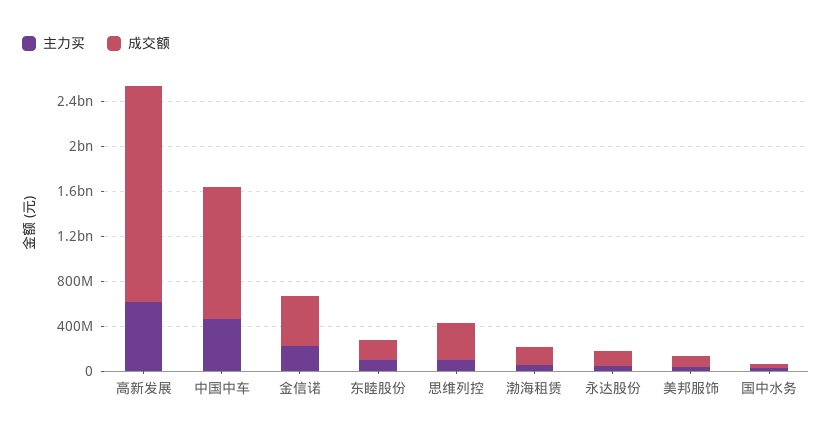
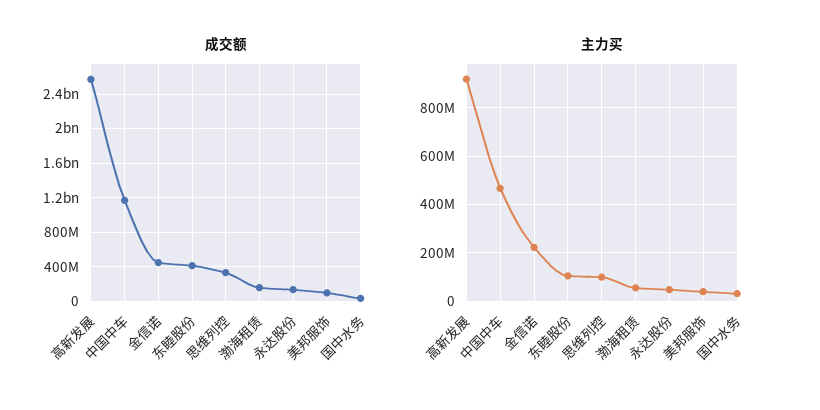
主力买, 高新发展: 600000000 -> 925000000
成交额, 高新发展: 1900000000 -> 2600000000
成交额, 东睦股份: 200000000 -> 400000000

